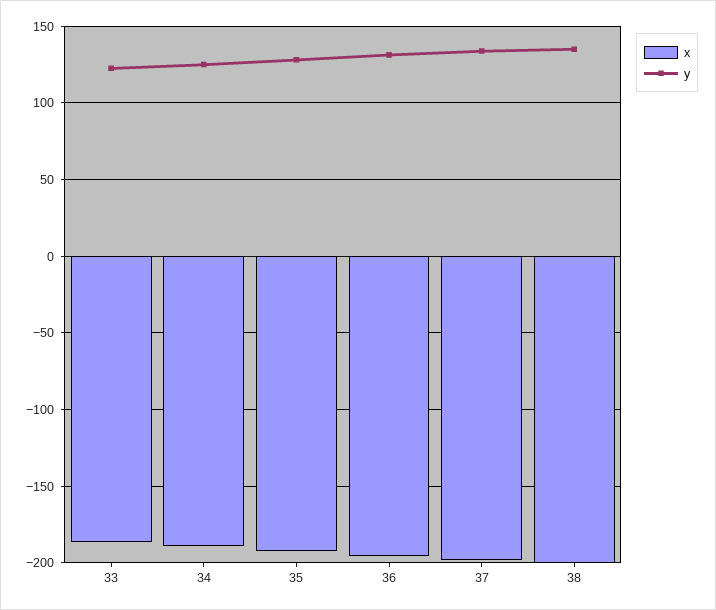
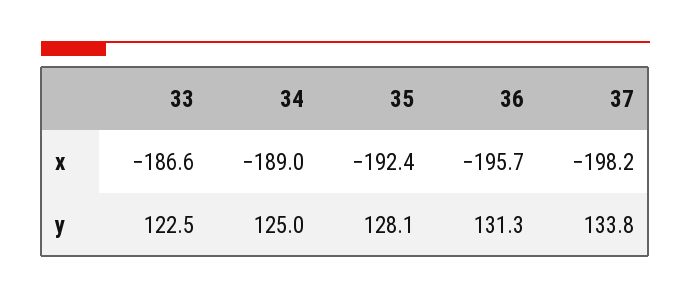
x, 38: -200 -> none
y, 38: 135 -> none

